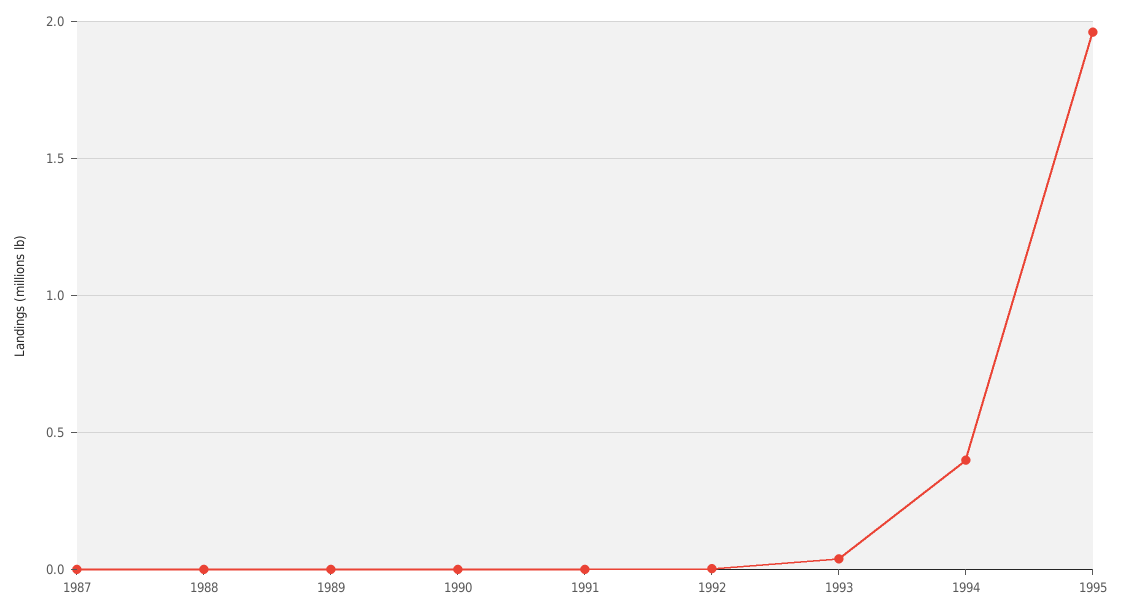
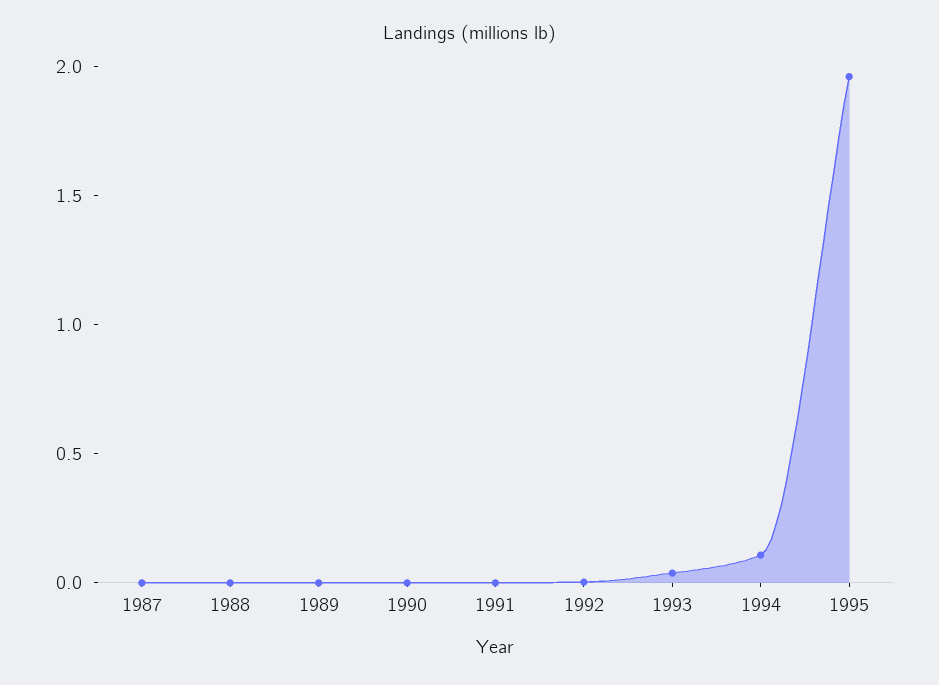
1994: 0.4 -> 0.1

